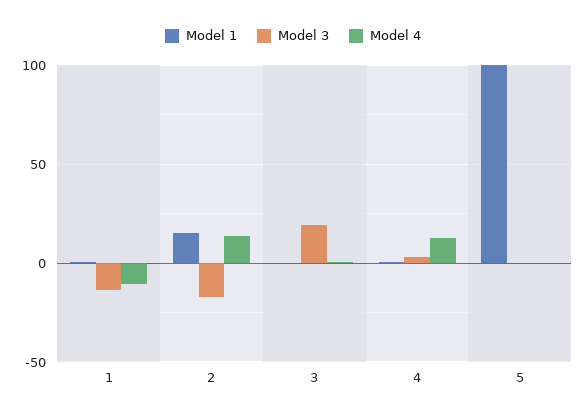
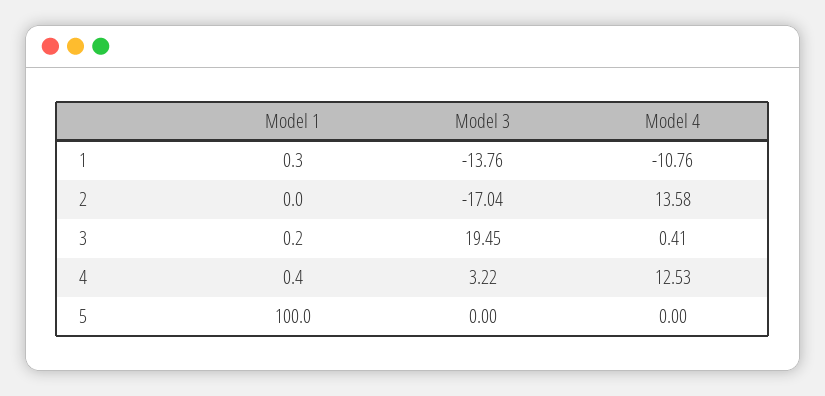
Model 1, 2: 15 -> 0

